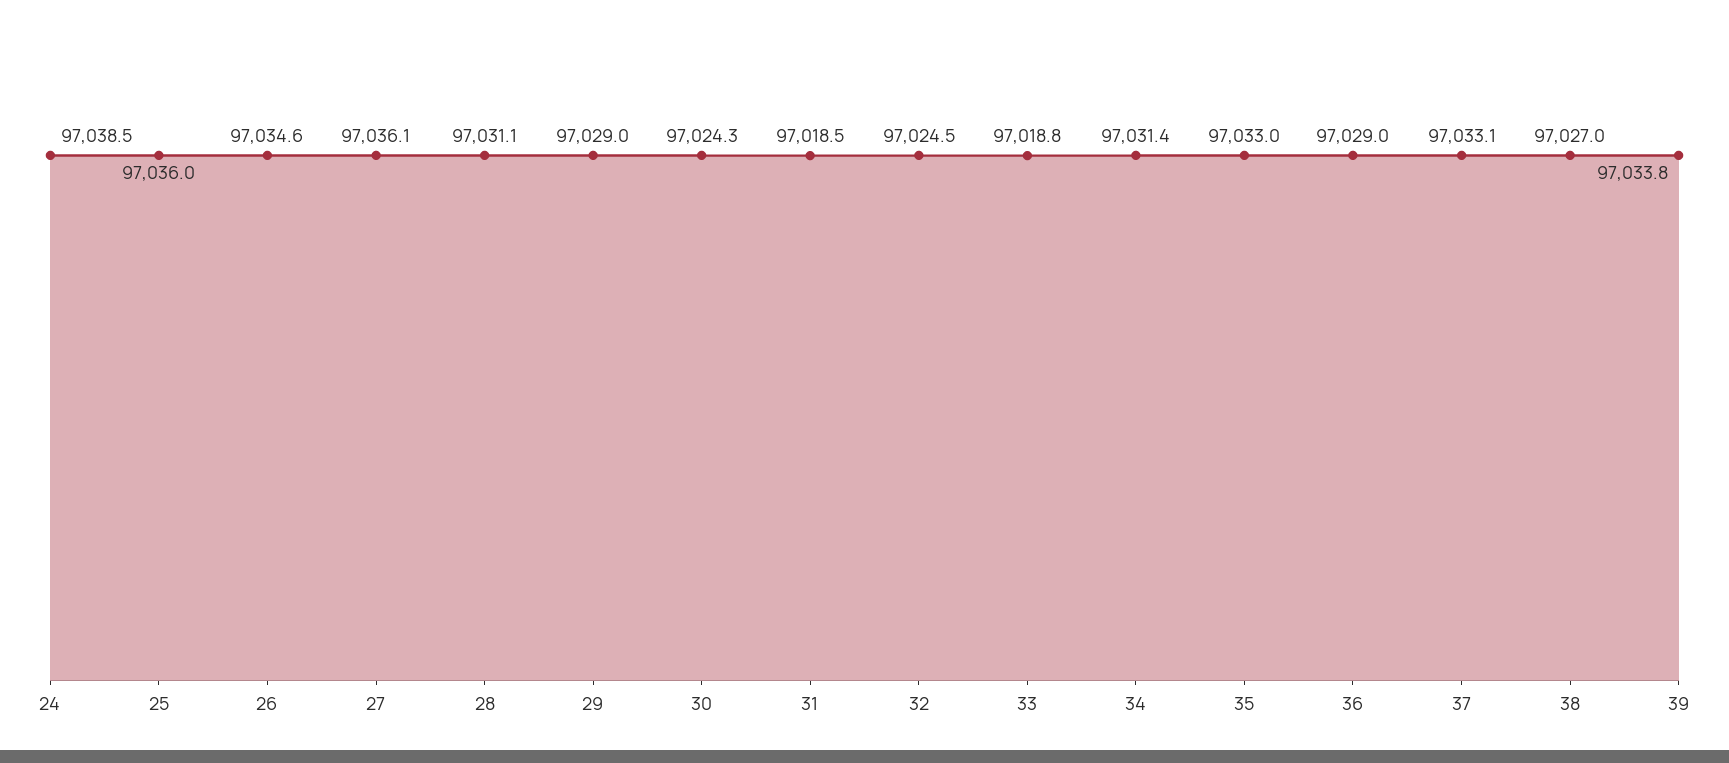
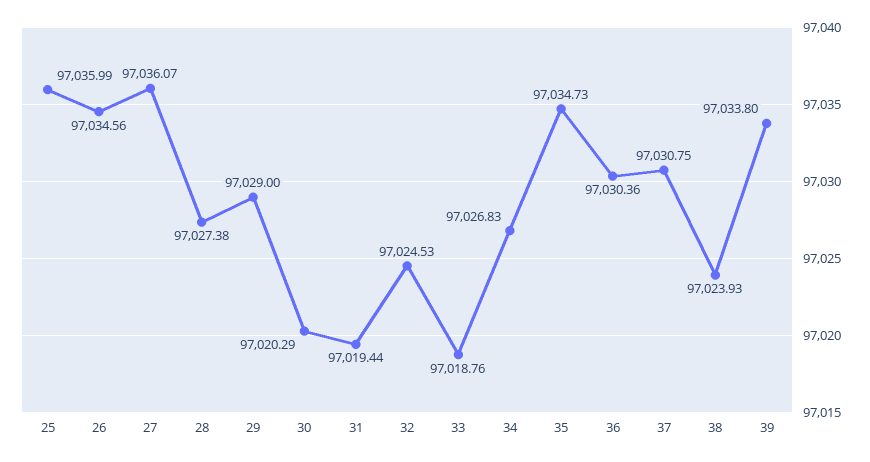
24: 97038.5 -> none
28: 97031.1 -> 97027.38
30: 97024.3 -> 97020.29
31: 97018.5 -> 97019.44
34: 97031.4 -> 97026.83
35: 97033 -> 97034.73
36: 97029 -> 97030.36
37: 97033.1 -> 97030.75
38: 97027 -> 97023.93

